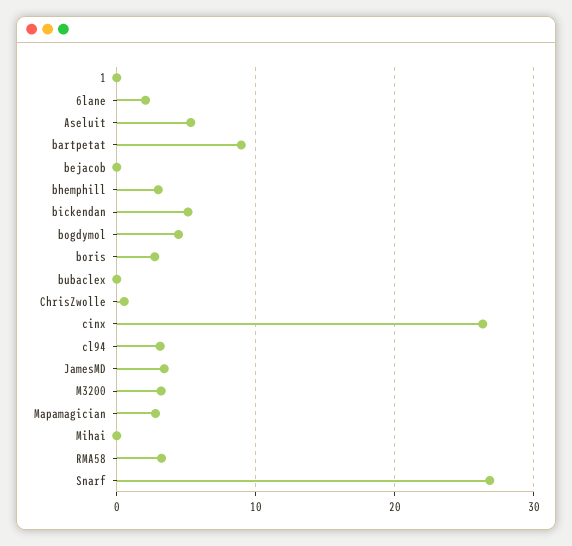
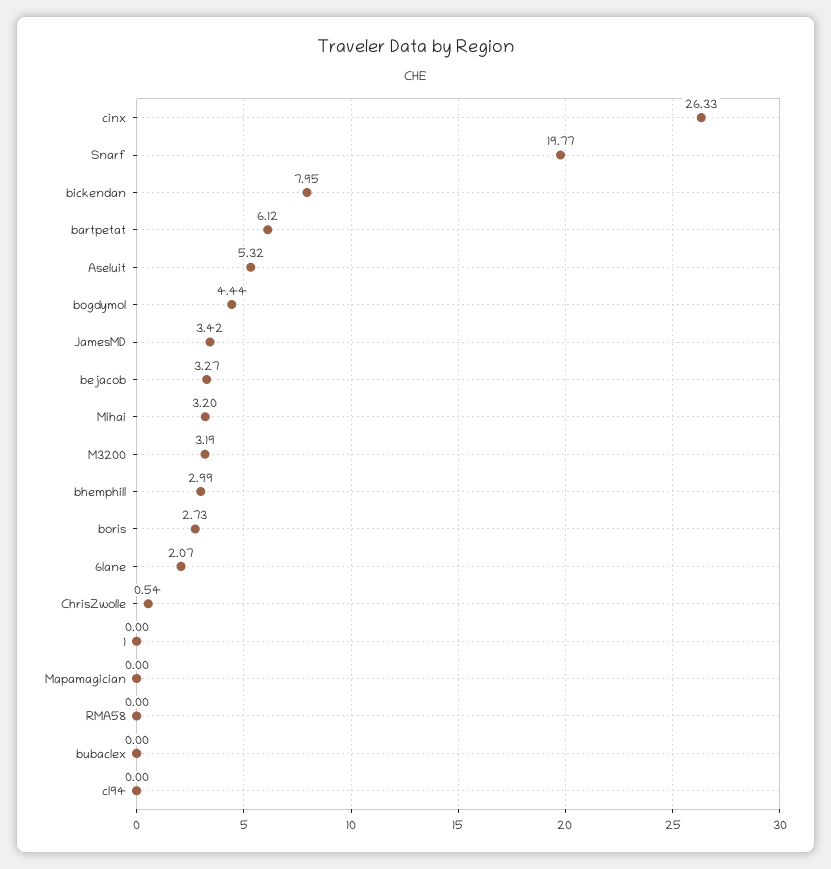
bartpetat: 9 -> 6.12
bejacob: 0 -> 3.27
bickendan: 5 -> 7.95
cl94: 3 -> 0
Mapamagician: 3 -> 0
Mihai: 0 -> 3.2
RMA58: 3 -> 0
Snarf: 27 -> 19.77

